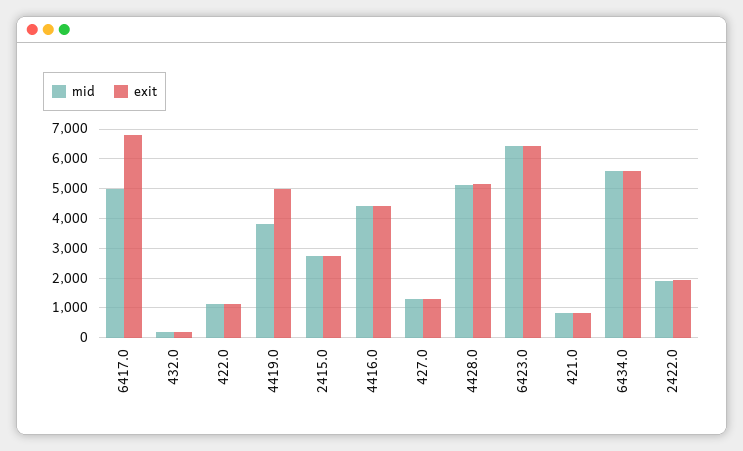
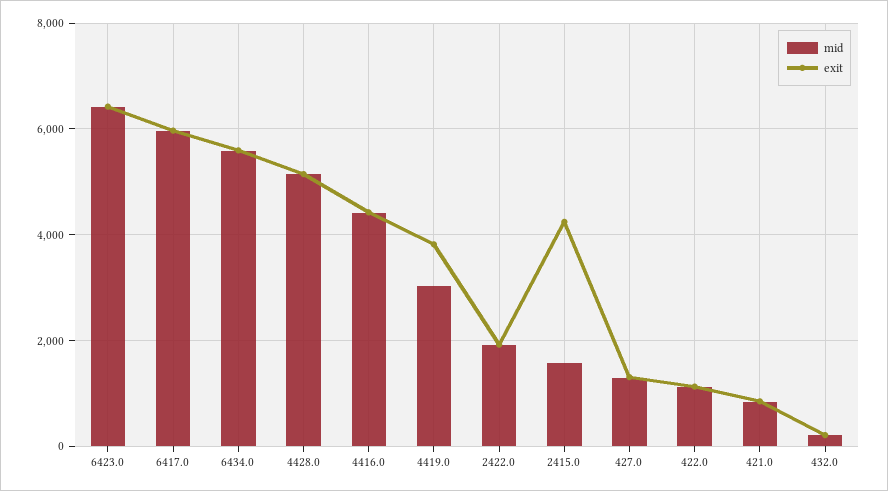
mid, 6417.0: 5000 -> 6000
exit, 6417.0: 6750 -> 6000
mid, 4419.0: 3750 -> 3000
exit, 4419.0: 5000 -> 3800
mid, 2415.0: 2750 -> 1600
exit, 2415.0: 2750 -> 4200

